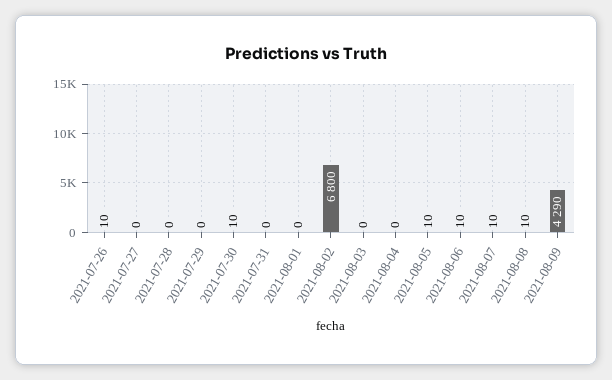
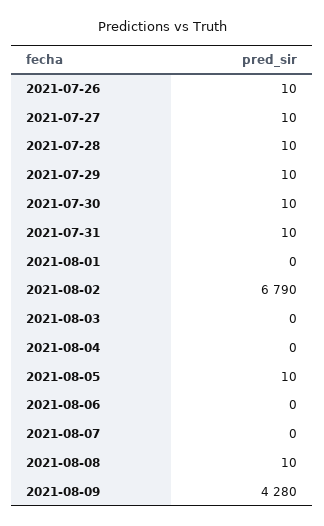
2021-07-27: 0 -> 10
2021-07-28: 0 -> 10
2021-07-29: 0 -> 10
2021-07-31: 0 -> 10
2021-08-02: 6800 -> 6790
2021-08-06: 10 -> 0
2021-08-07: 10 -> 0
2021-08-09: 4290 -> 4280

